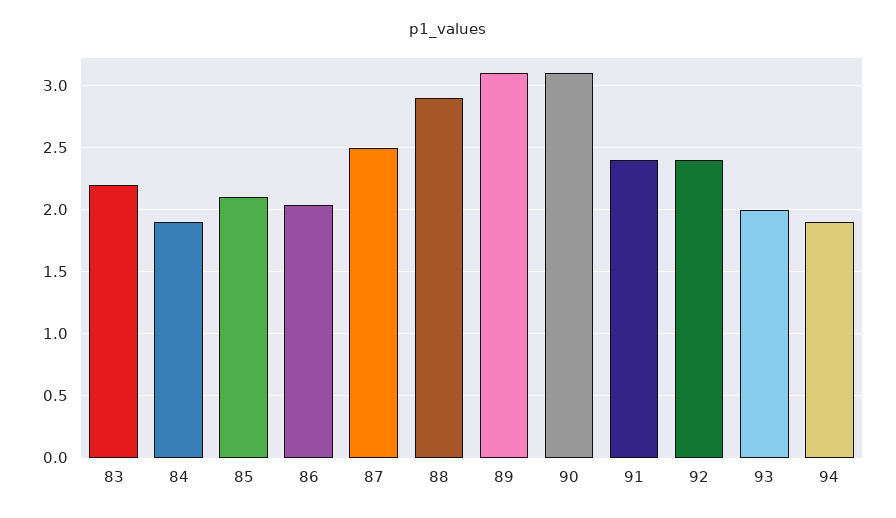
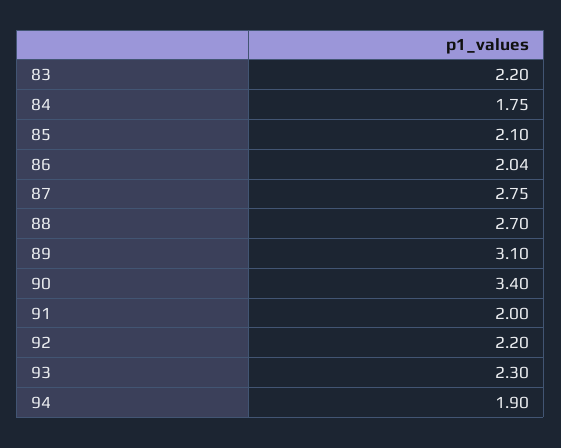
84: 1.9 -> 1.75
87: 2.5 -> 2.75
88: 2.9 -> 2.7
90: 3.1 -> 3.4
91: 2.4 -> 2
92: 2.4 -> 2.2
93: 2 -> 2.3

